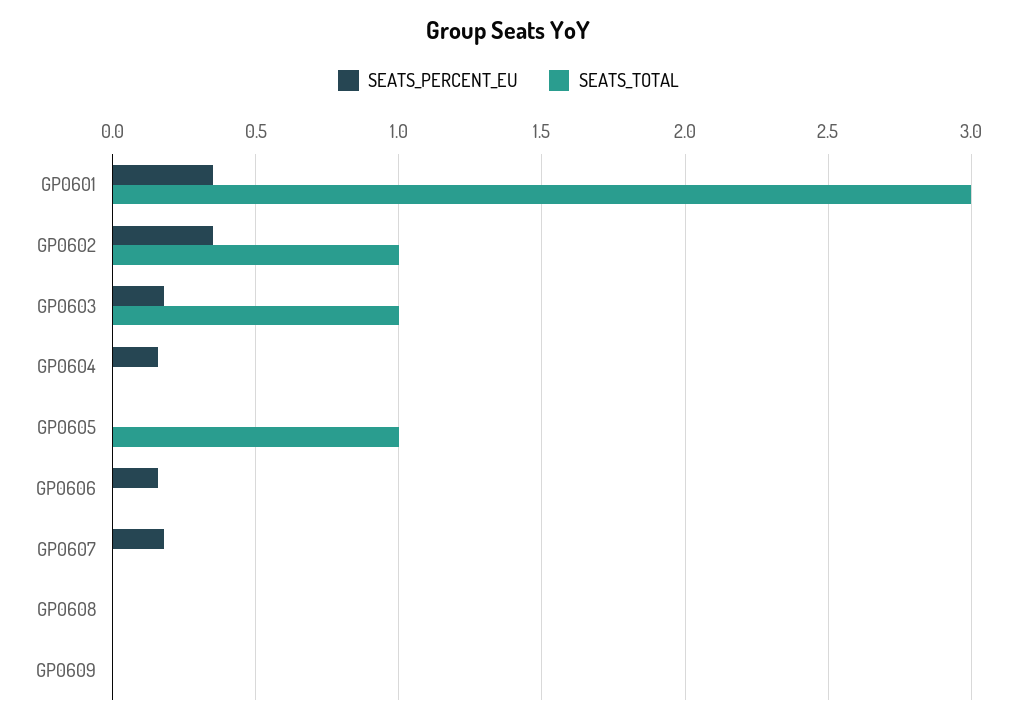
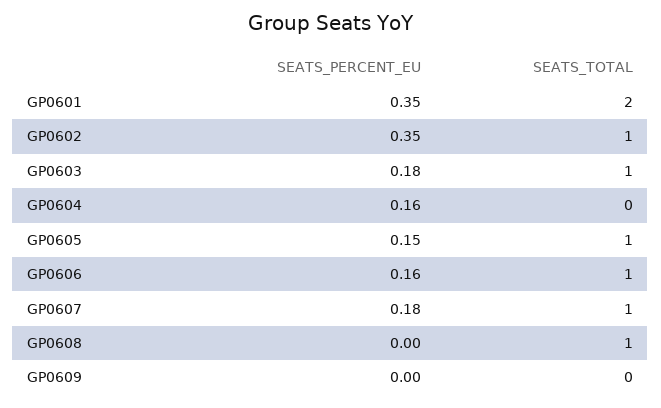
SEATS_TOTAL, GP0601: 3 -> 2
SEATS_PERCENT_EU, GP0605: 0 -> 0.15
SEATS_TOTAL, GP0606: 0 -> 1
SEATS_TOTAL, GP0607: 0 -> 1
SEATS_TOTAL, GP0608: 0 -> 1

